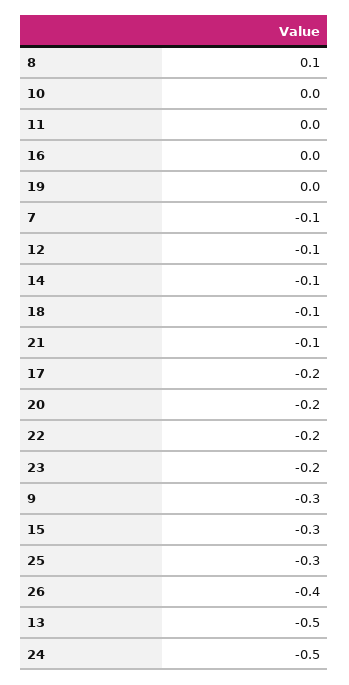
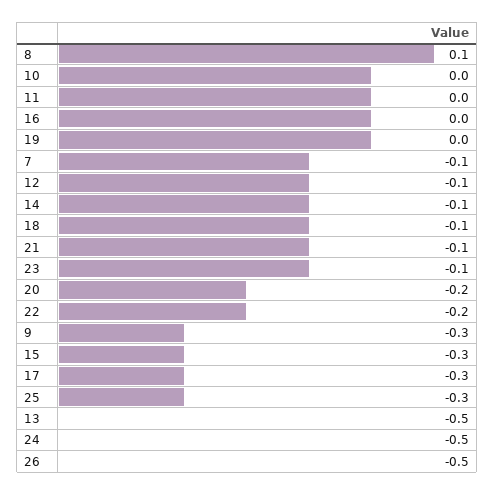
17: -0.2 -> -0.3
23: -0.2 -> -0.1
26: -0.4 -> -0.5

